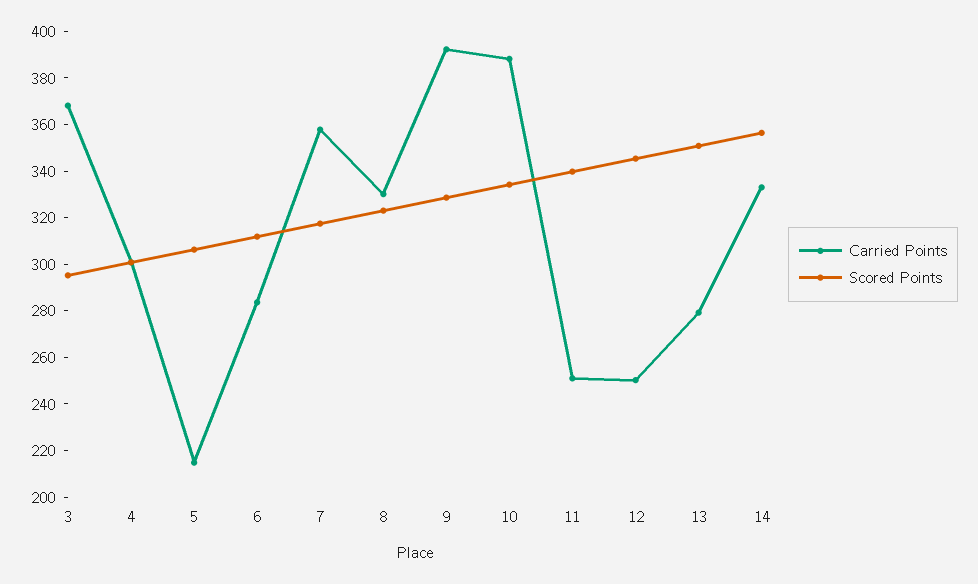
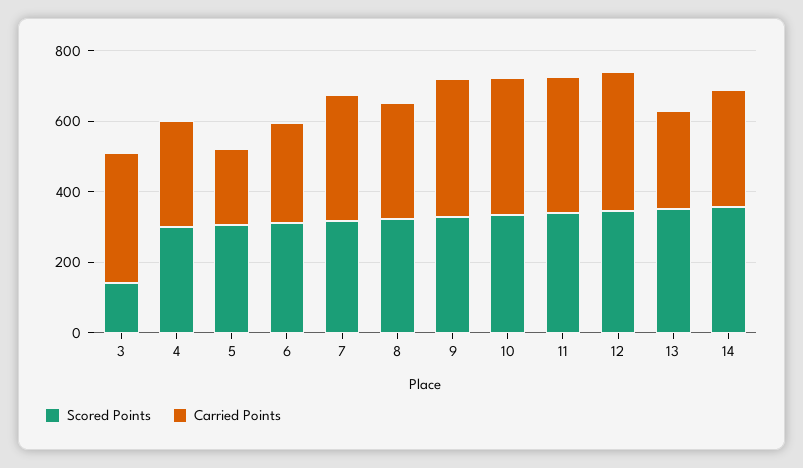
Scored Points, 3: 295 -> 150
Carried Points, 11: 250 -> 400
Carried Points, 12: 250 -> 400

